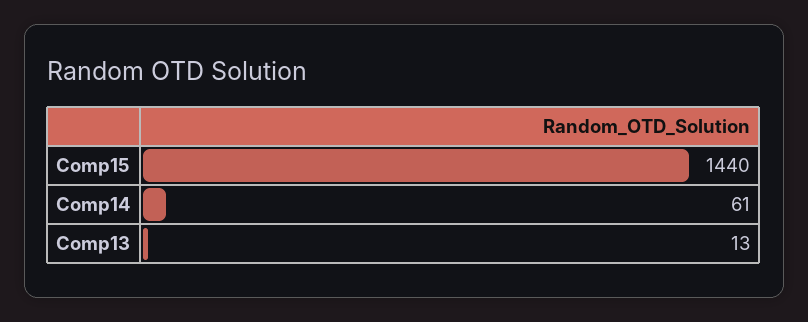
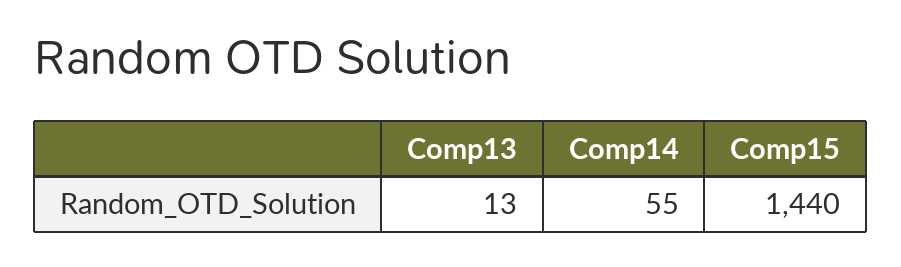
Comp14: 61 -> 55

